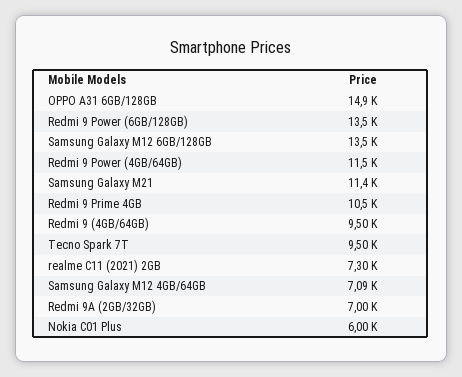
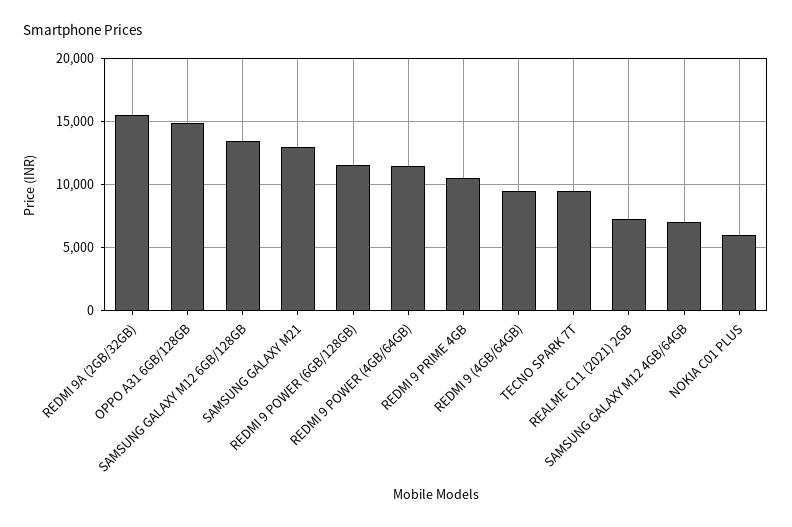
Redmi 9 Power (6GB/128GB): 13500 -> 11500
Samsung Galaxy M21: 11400 -> 13000
Redmi 9A (2GB/32GB): 7000 -> 15500

